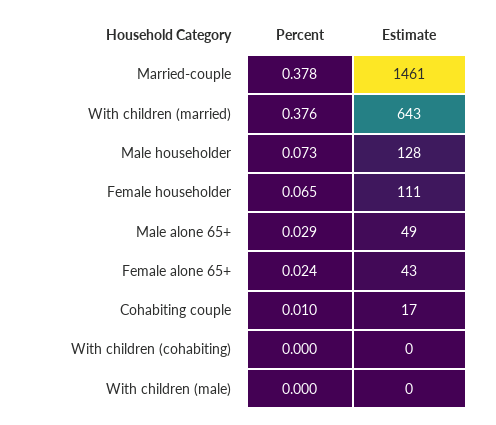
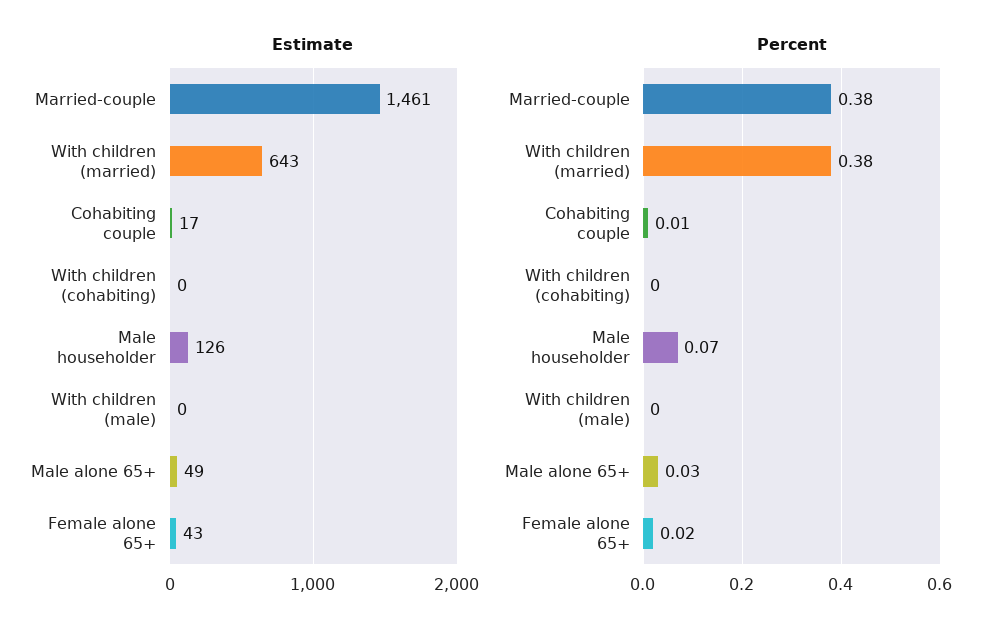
Estimate, Male householder: 128 -> 126
Percent, Female householder: 0.065 -> none
Estimate, Female householder: 111 -> none

